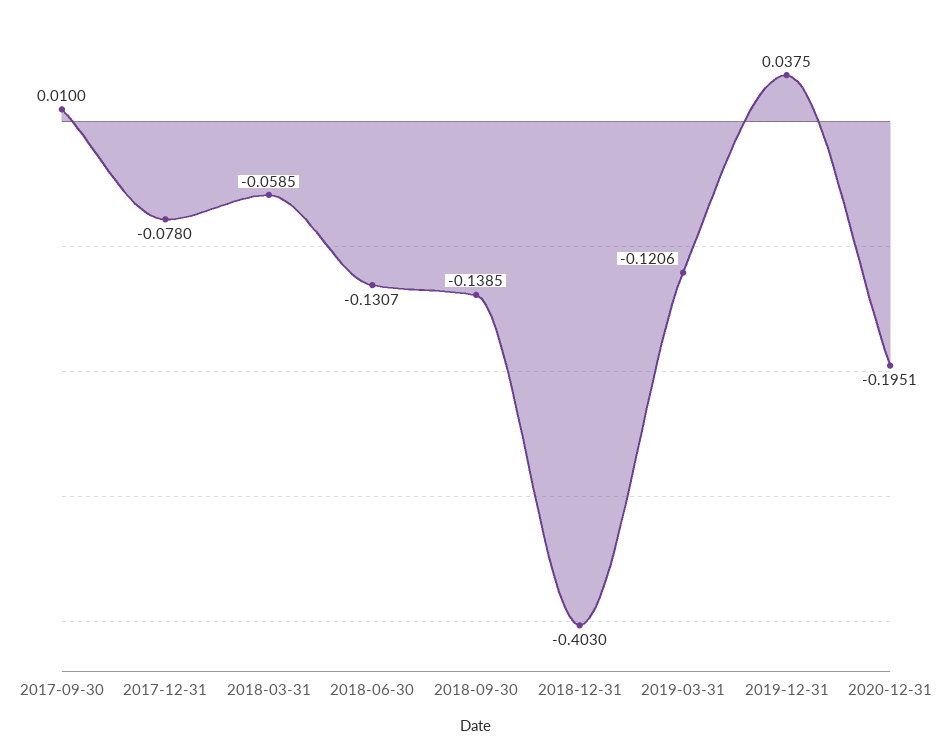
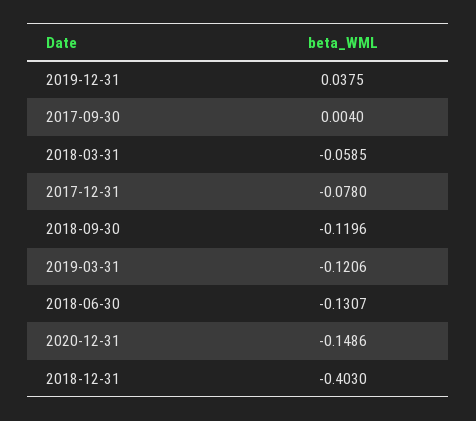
2017-09-30: 0.01 -> 0.004
2018-09-30: -0.1385 -> -0.1196
2020-12-31: -0.1951 -> -0.1486

